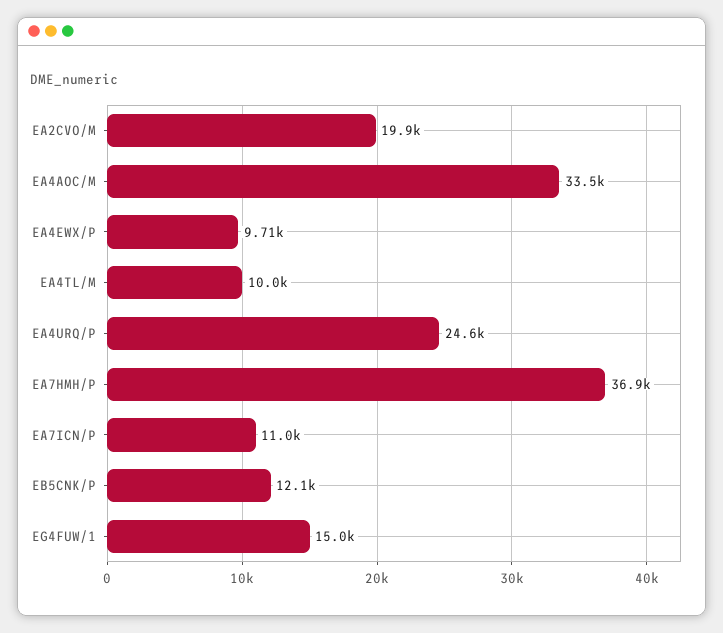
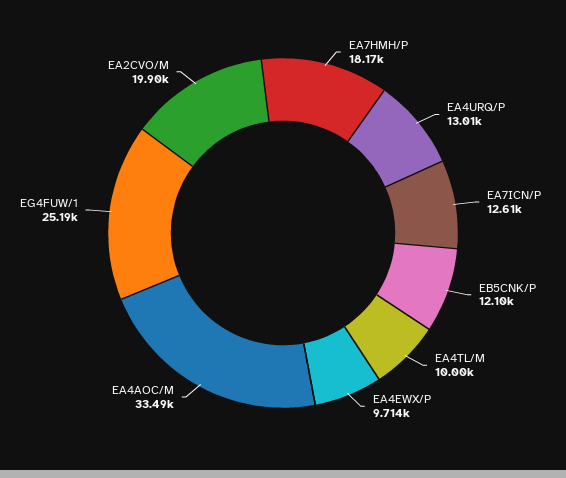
EA4URQ/P: 24600 -> 13010
EA7HMH/P: 36900 -> 18170
EA7ICN/P: 11000 -> 12610
EG4FUW/1: 15000 -> 25190

